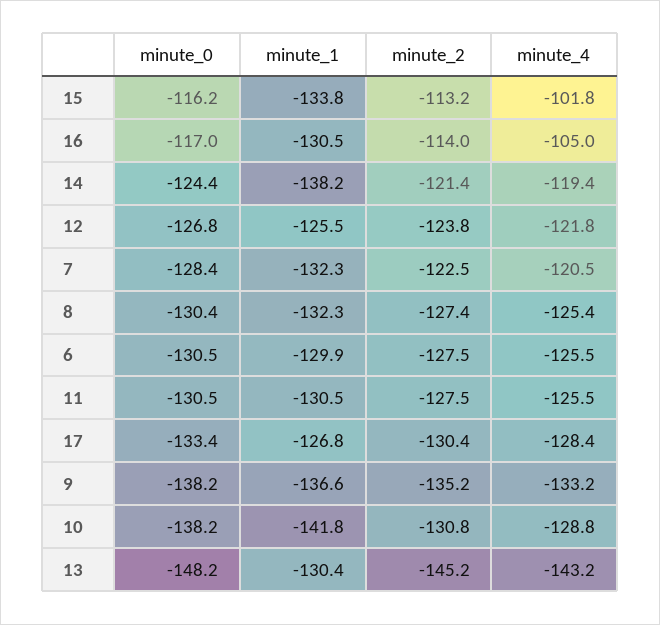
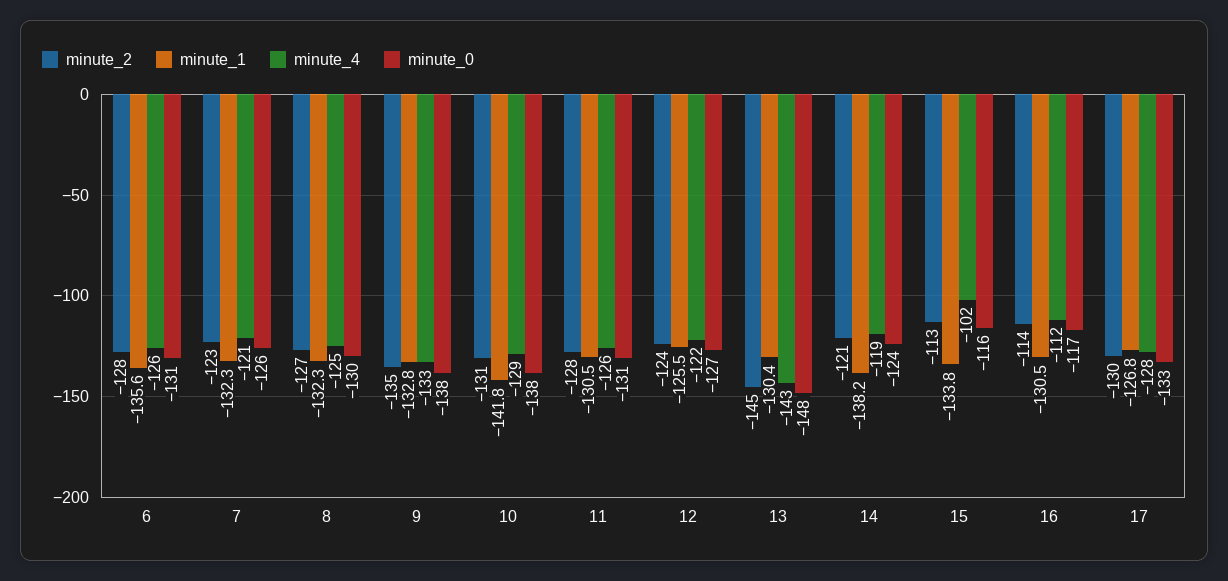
minute_4, 16: -105 -> -112
minute_0, 7: -128.4 -> -126
minute_1, 6: -129.9 -> -135.6
minute_1, 9: -136.6 -> -132.8

